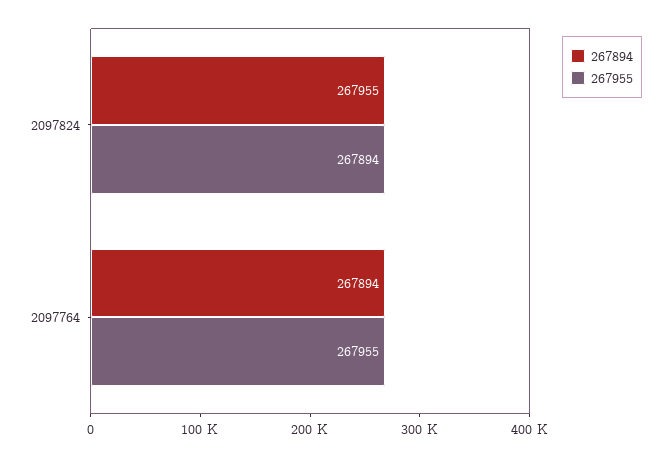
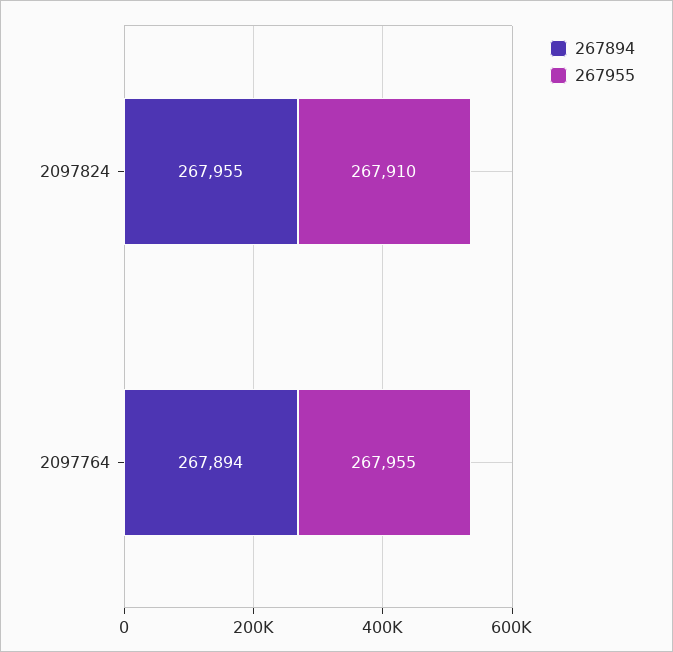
267955, 2097824: 267894 -> 267910

